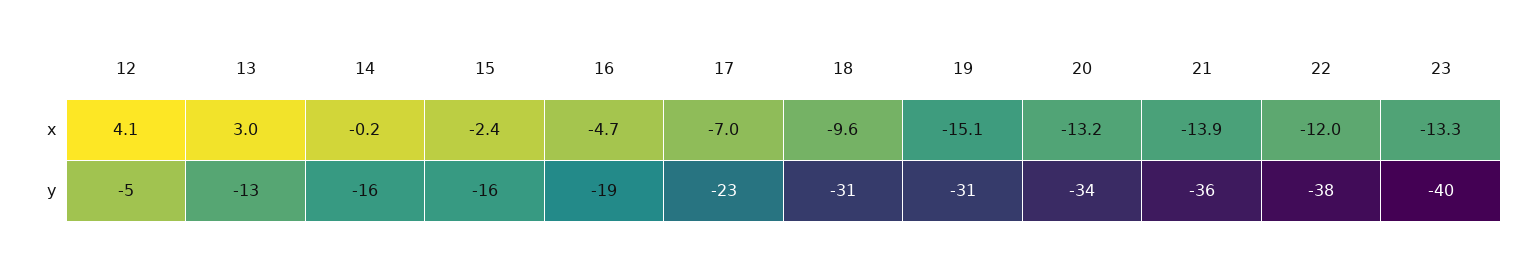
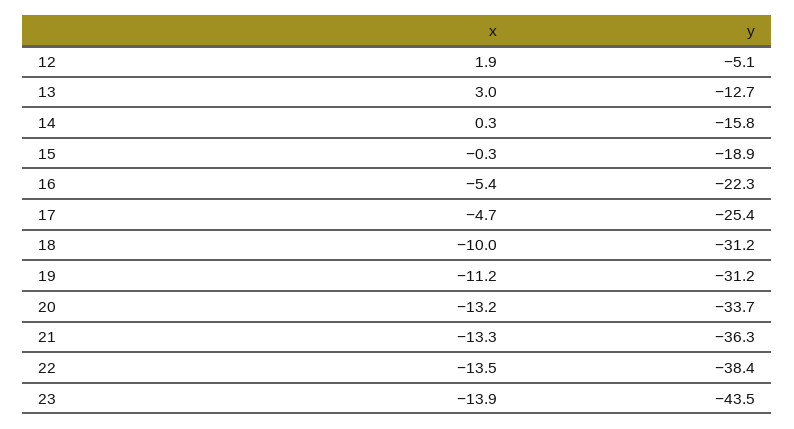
12, x: 4.1 -> 1.9
14, x: -0.2 -> 0.3
15, x: -2.4 -> -0.3
16, x: -4.7 -> -5.4
17, x: -7 -> -4.7
18, x: -9.6 -> -10
19, x: -15.1 -> -11.2
21, x: -13.9 -> -13.3
22, x: -12 -> -13.5
23, x: -13.3 -> -13.9
15, y: -16 -> -18.9
16, y: -19 -> -22.3
17, y: -23 -> -25.4
23, y: -40 -> -43.5

